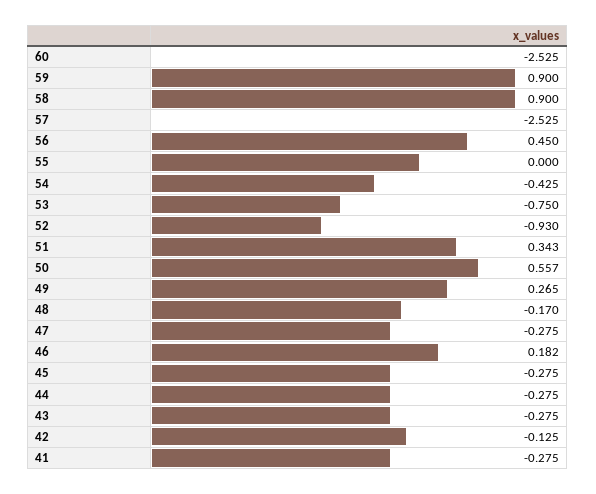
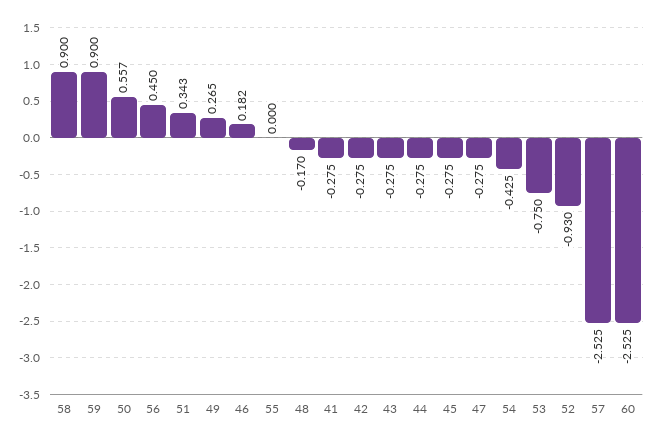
42: -0.125 -> -0.275

